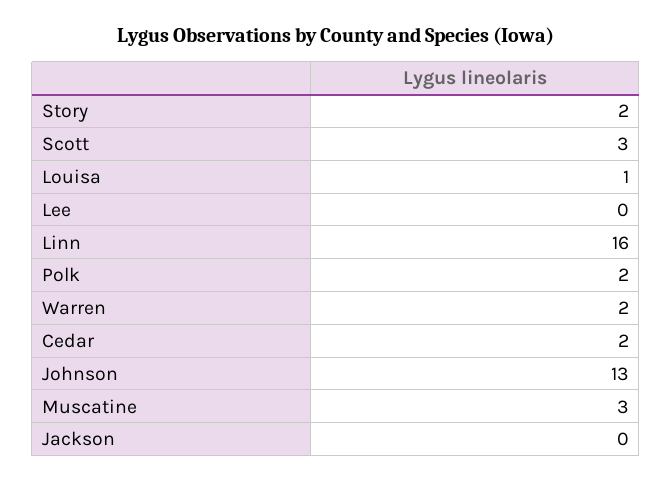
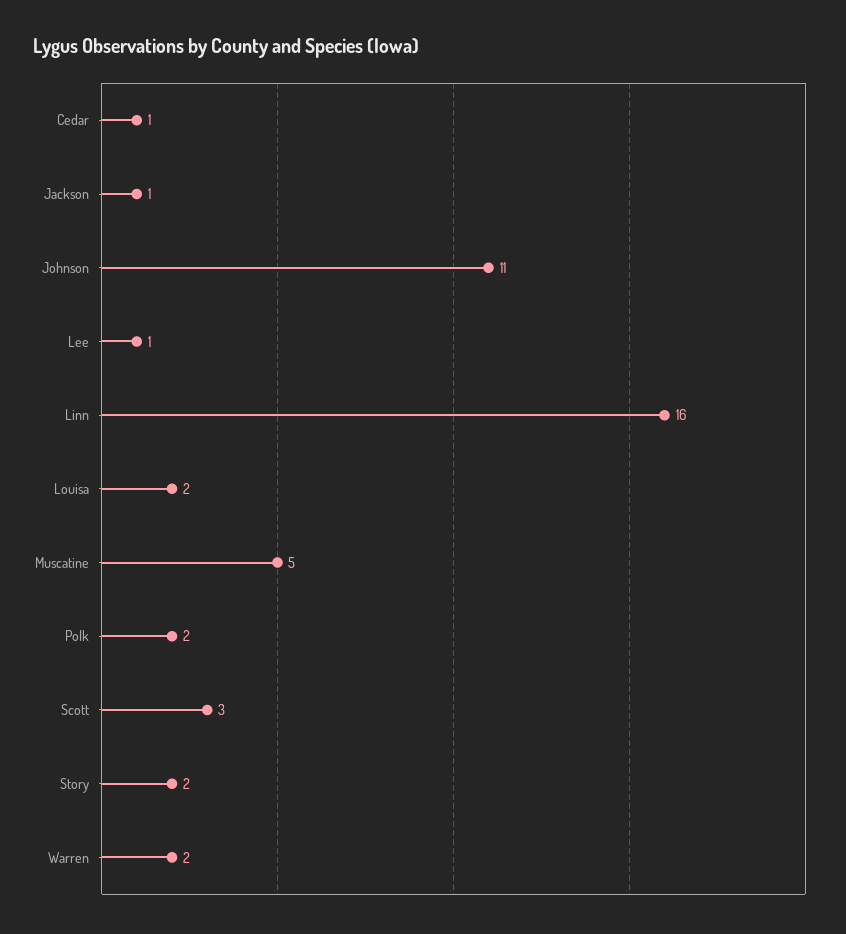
Louisa: 1 -> 2
Lee: 0 -> 1
Cedar: 2 -> 1
Johnson: 13 -> 11
Muscatine: 3 -> 5
Jackson: 0 -> 1

